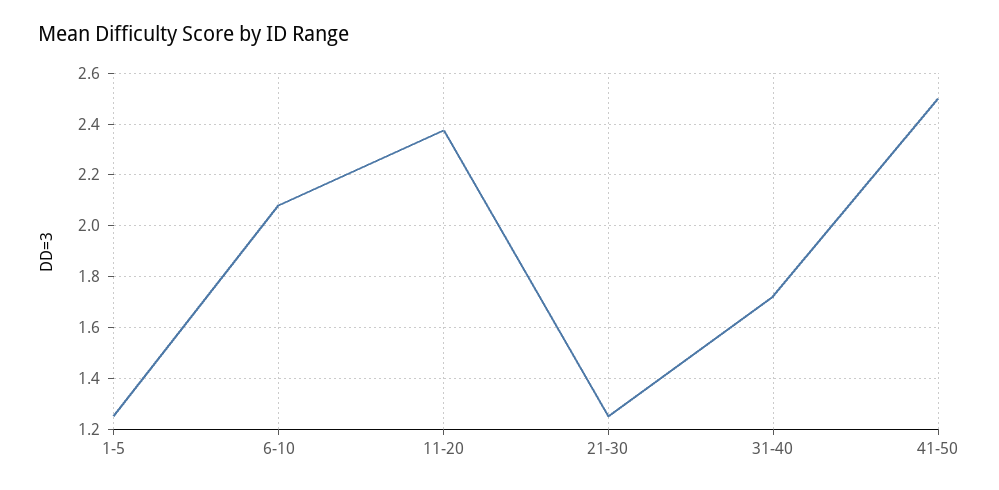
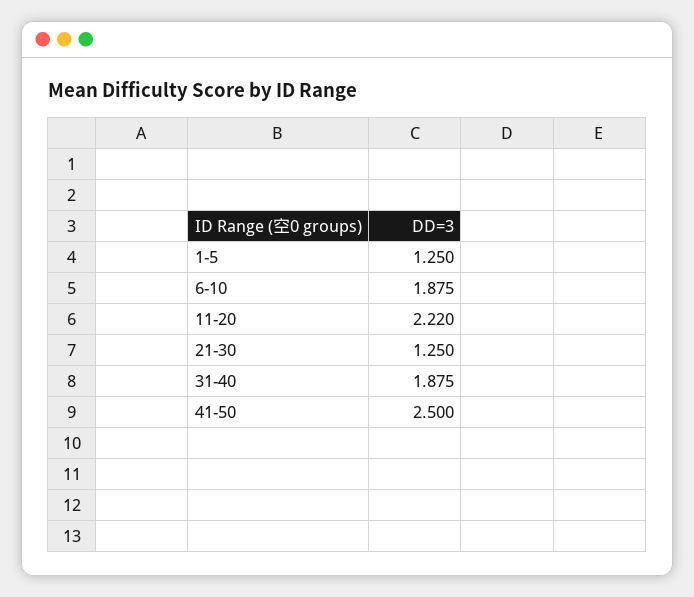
6-10: 2.075 -> 1.875
11-20: 2.375 -> 2.22
31-40: 1.725 -> 1.875

